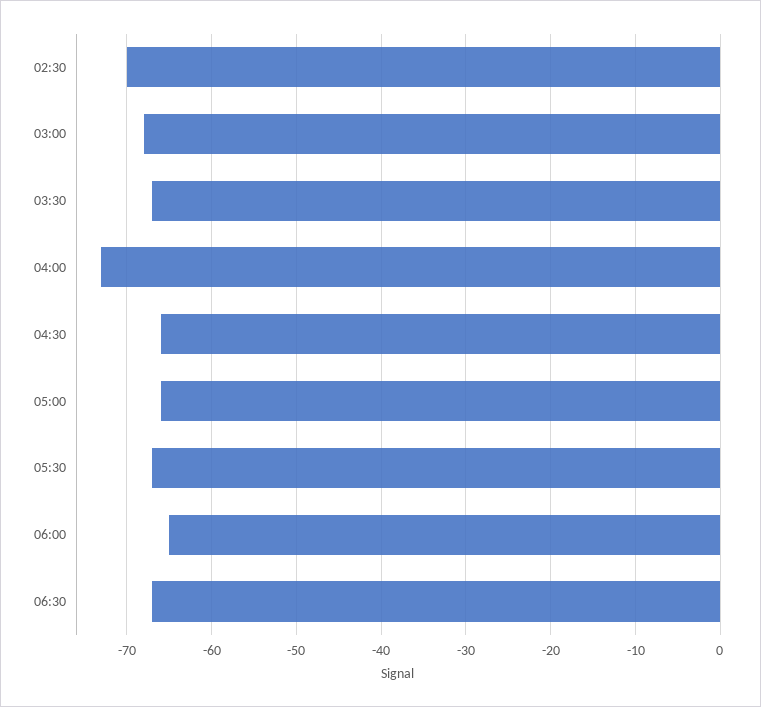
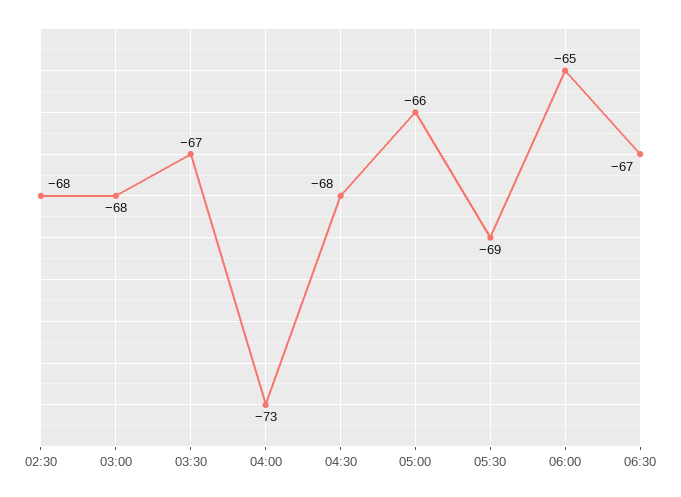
02:30: -70 -> -68
04:30: -66 -> -68
05:30: -67 -> -69

